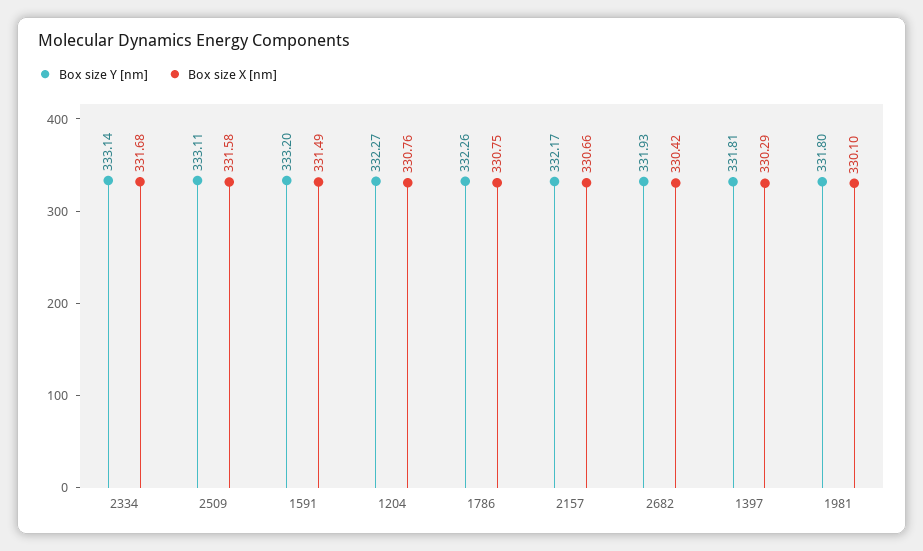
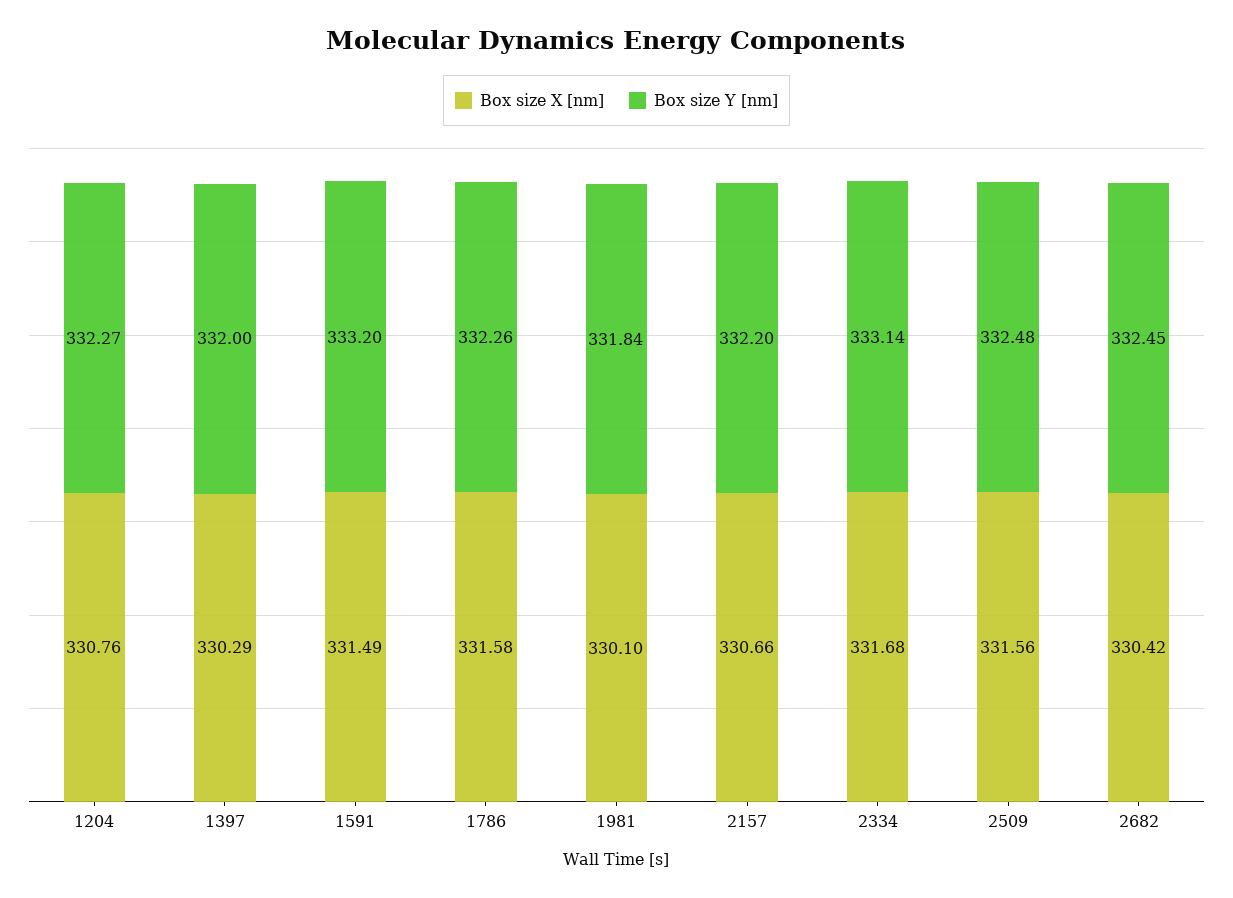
Box size Y [nm], 2509: 333.11 -> 332.48
Box size X [nm], 2509: 331.58 -> 331.56
Box size X [nm], 1786: 330.75 -> 331.58
Box size Y [nm], 2157: 332.17 -> 332.2
Box size Y [nm], 2682: 331.93 -> 332.45
Box size Y [nm], 1397: 331.81 -> 332
Box size Y [nm], 1981: 331.8 -> 331.84

